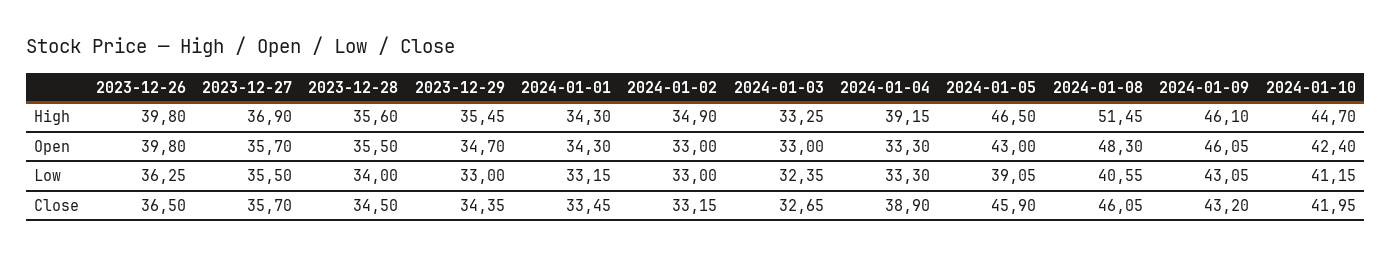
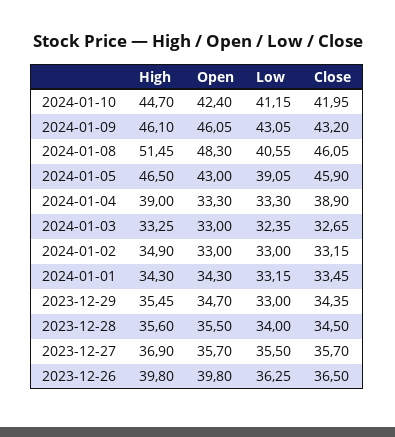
2024-01-04, High: 39.15 -> 39

